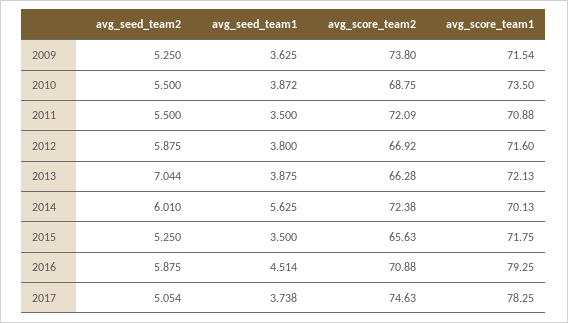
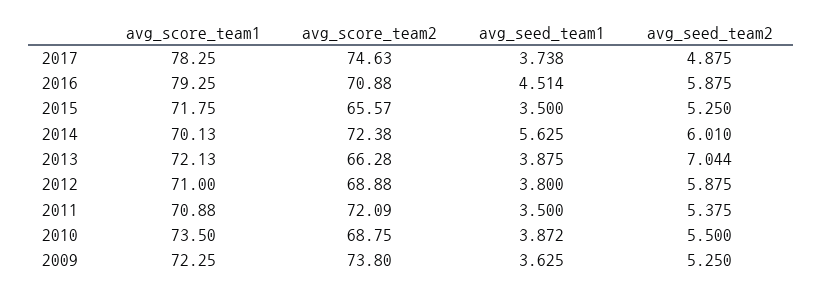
avg_score_team1, 2009: 71.54 -> 72.25
avg_seed_team2, 2011: 5.5 -> 5.375
avg_score_team2, 2012: 66.92 -> 68.88
avg_score_team1, 2012: 71.6 -> 71
avg_score_team2, 2015: 65.63 -> 65.57
avg_seed_team2, 2017: 5.054 -> 4.875

